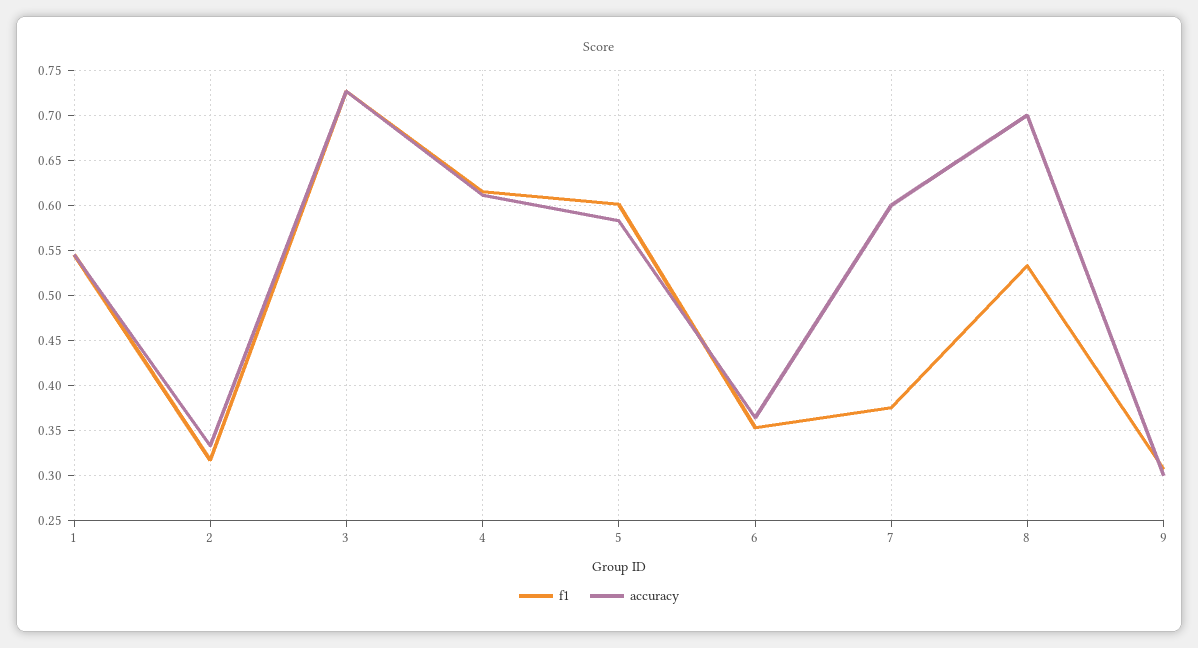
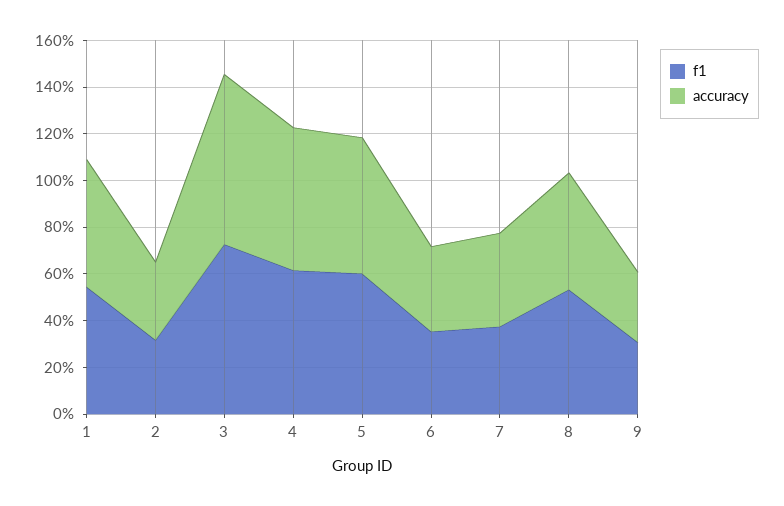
accuracy, 7: 0.6 -> 0.4
accuracy, 8: 0.7 -> 0.5

